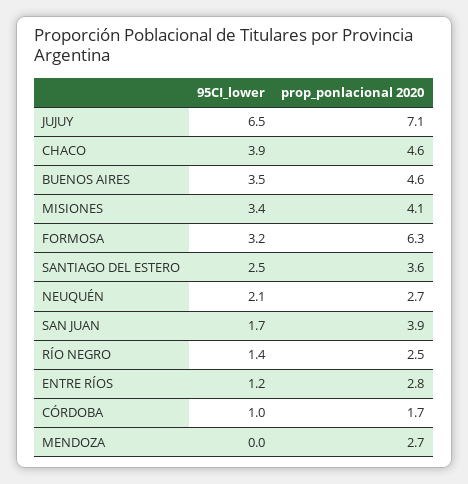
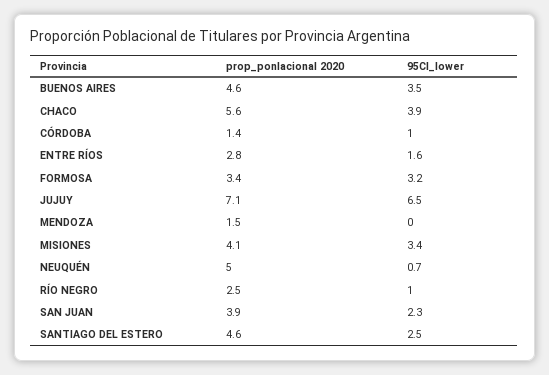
prop_ponlacional 2020, CHACO: 4.6 -> 5.6
prop_ponlacional 2020, FORMOSA: 6.3 -> 3.4
prop_ponlacional 2020, SANTIAGO DEL ESTERO: 3.6 -> 4.6
95CI_lower, NEUQUÉN: 2.1 -> 0.7
prop_ponlacional 2020, NEUQUÉN: 2.7 -> 5
95CI_lower, SAN JUAN: 1.7 -> 2.3
95CI_lower, RÍO NEGRO: 1.4 -> 1
95CI_lower, ENTRE RÍOS: 1.2 -> 1.6
prop_ponlacional 2020, CÓRDOBA: 1.7 -> 1.4
prop_ponlacional 2020, MENDOZA: 2.7 -> 1.5

